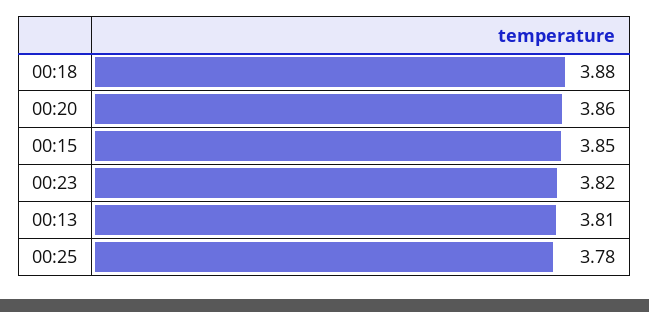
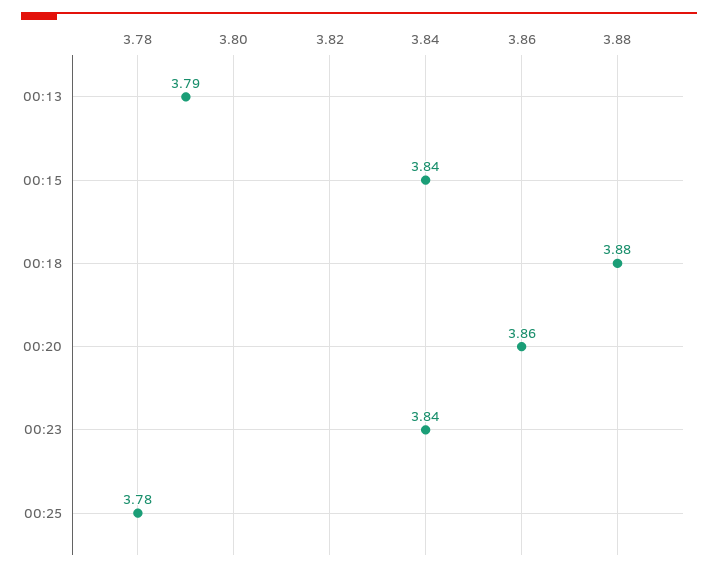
00:15: 3.85 -> 3.84
00:23: 3.82 -> 3.84
00:13: 3.81 -> 3.79

